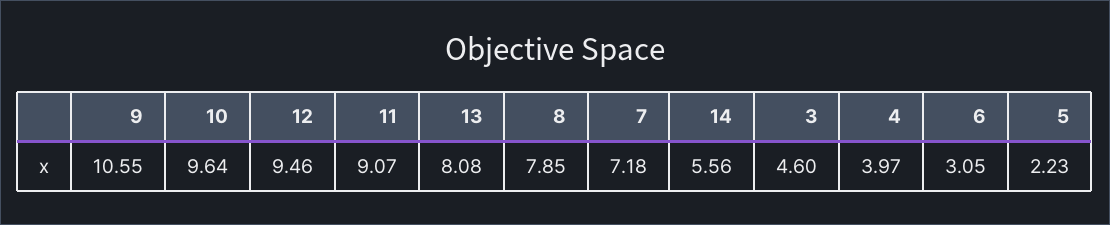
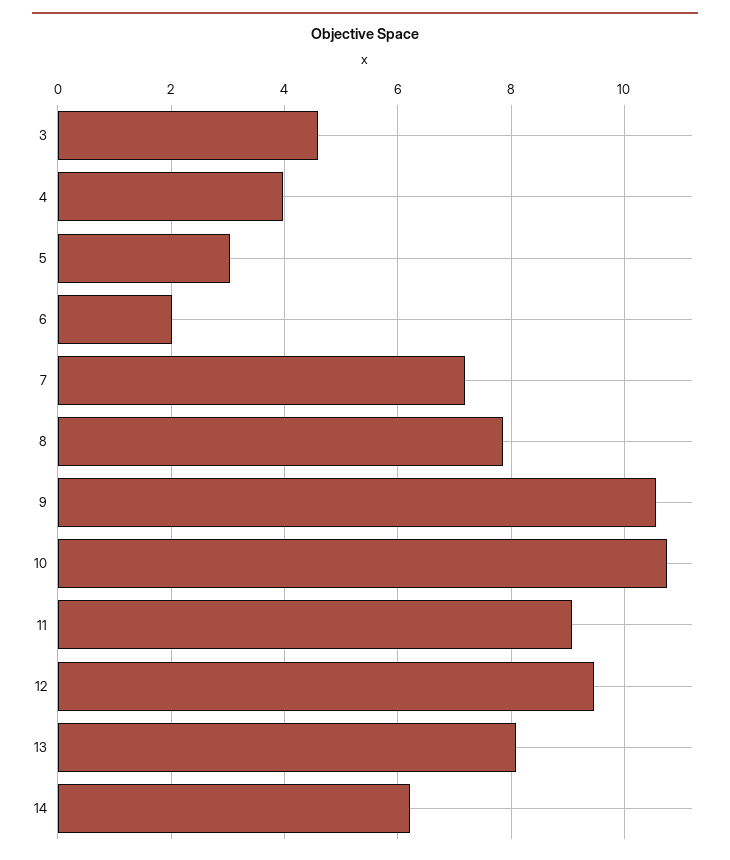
10: 9.64 -> 10.8
14: 5.56 -> 6.2
6: 3.05 -> 2
5: 2.23 -> 3

